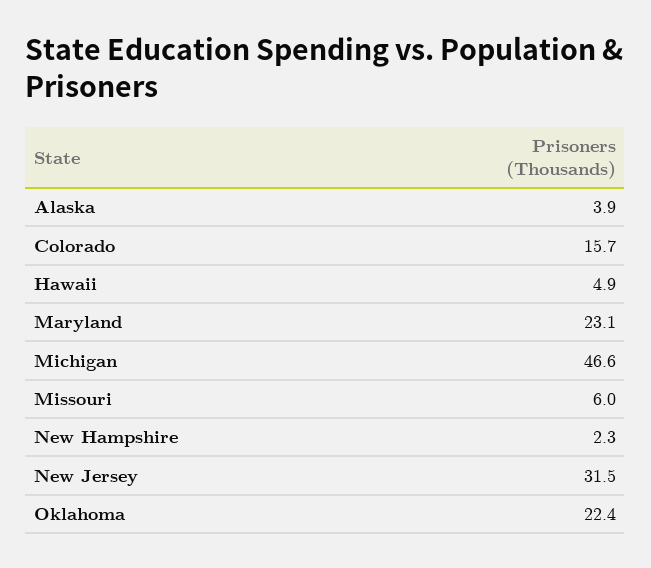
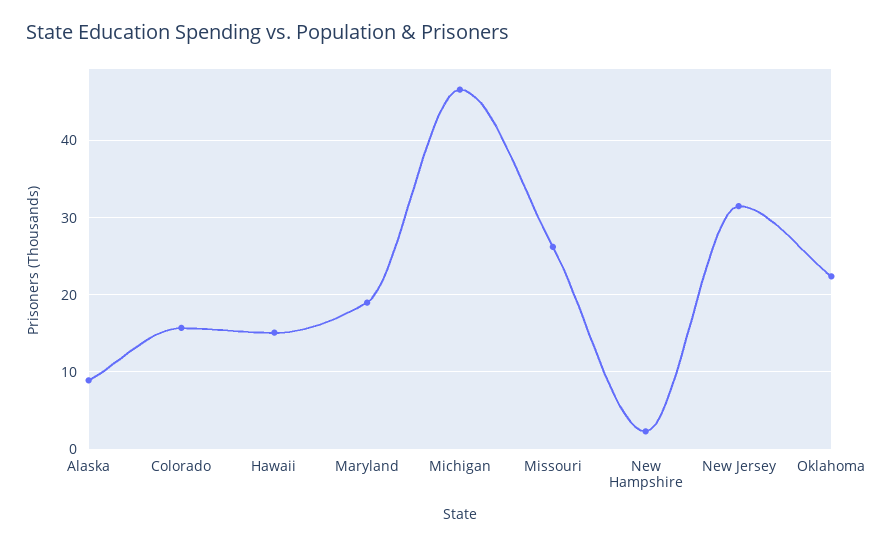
Alaska: 3.9 -> 9
Hawaii: 4.9 -> 15
Maryland: 23.1 -> 19
Missouri: 6 -> 26

